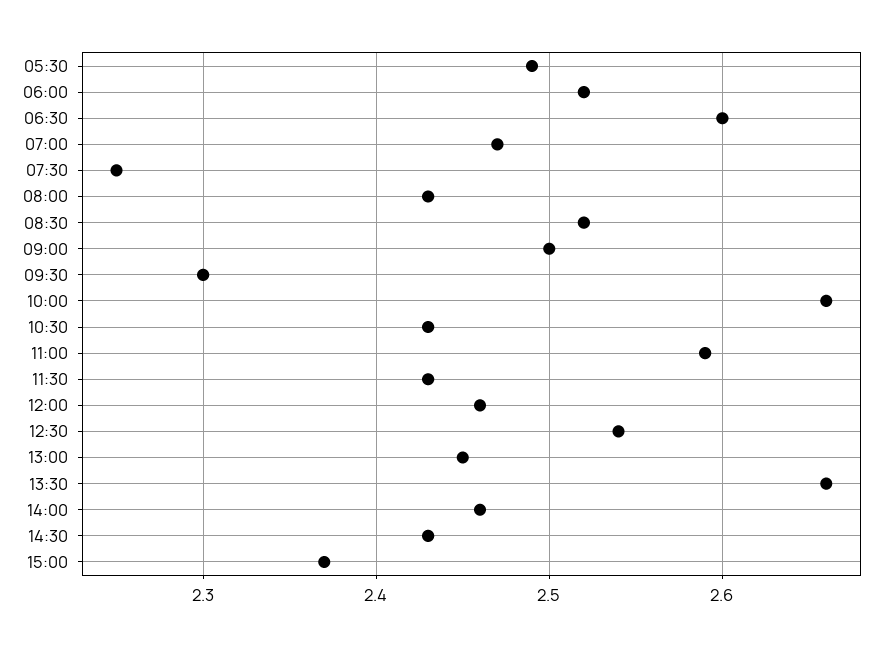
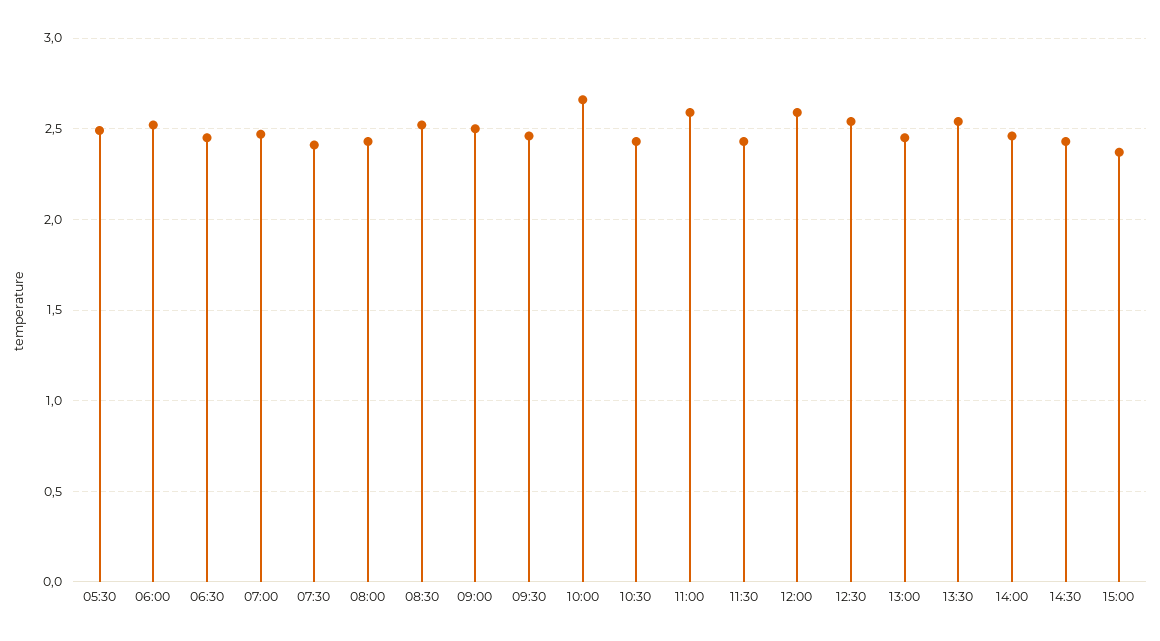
06:30: 2.6 -> 2.45
07:30: 2.25 -> 2.4
09:30: 2.3 -> 2.45
12:00: 2.46 -> 2.6
13:30: 2.66 -> 2.55

